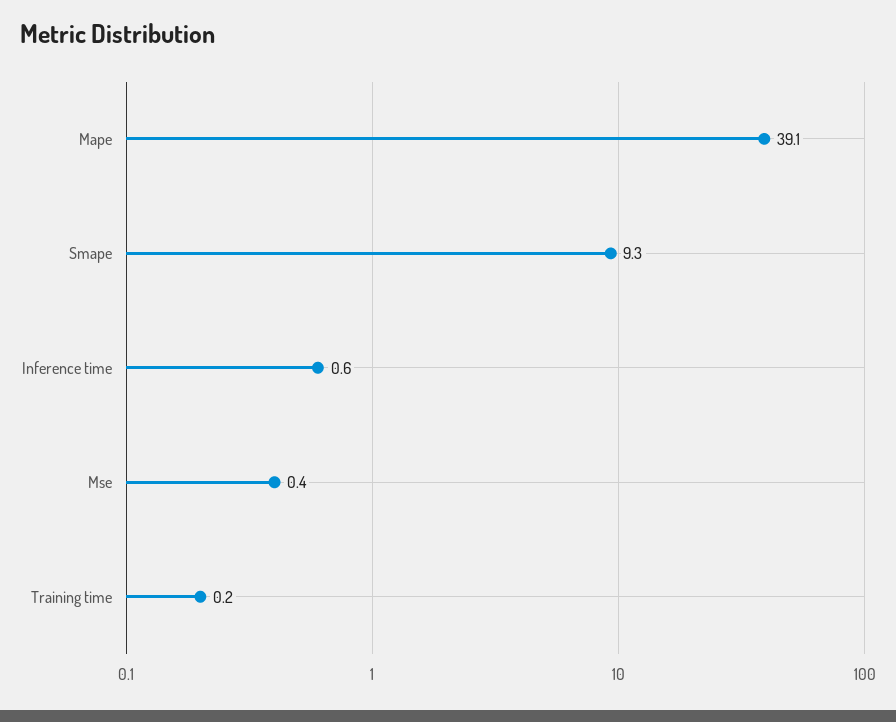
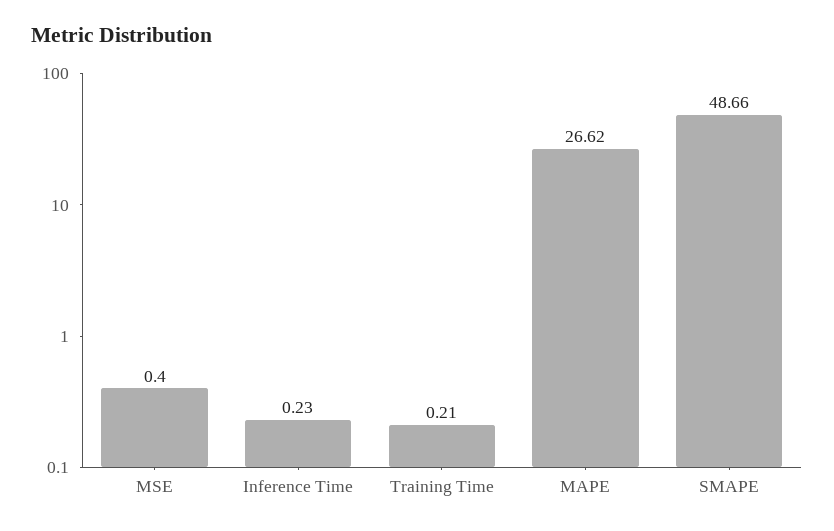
Mape: 39.1 -> 26.62
Smape: 9.3 -> 48.66
Inference time: 0.6 -> 0.23

